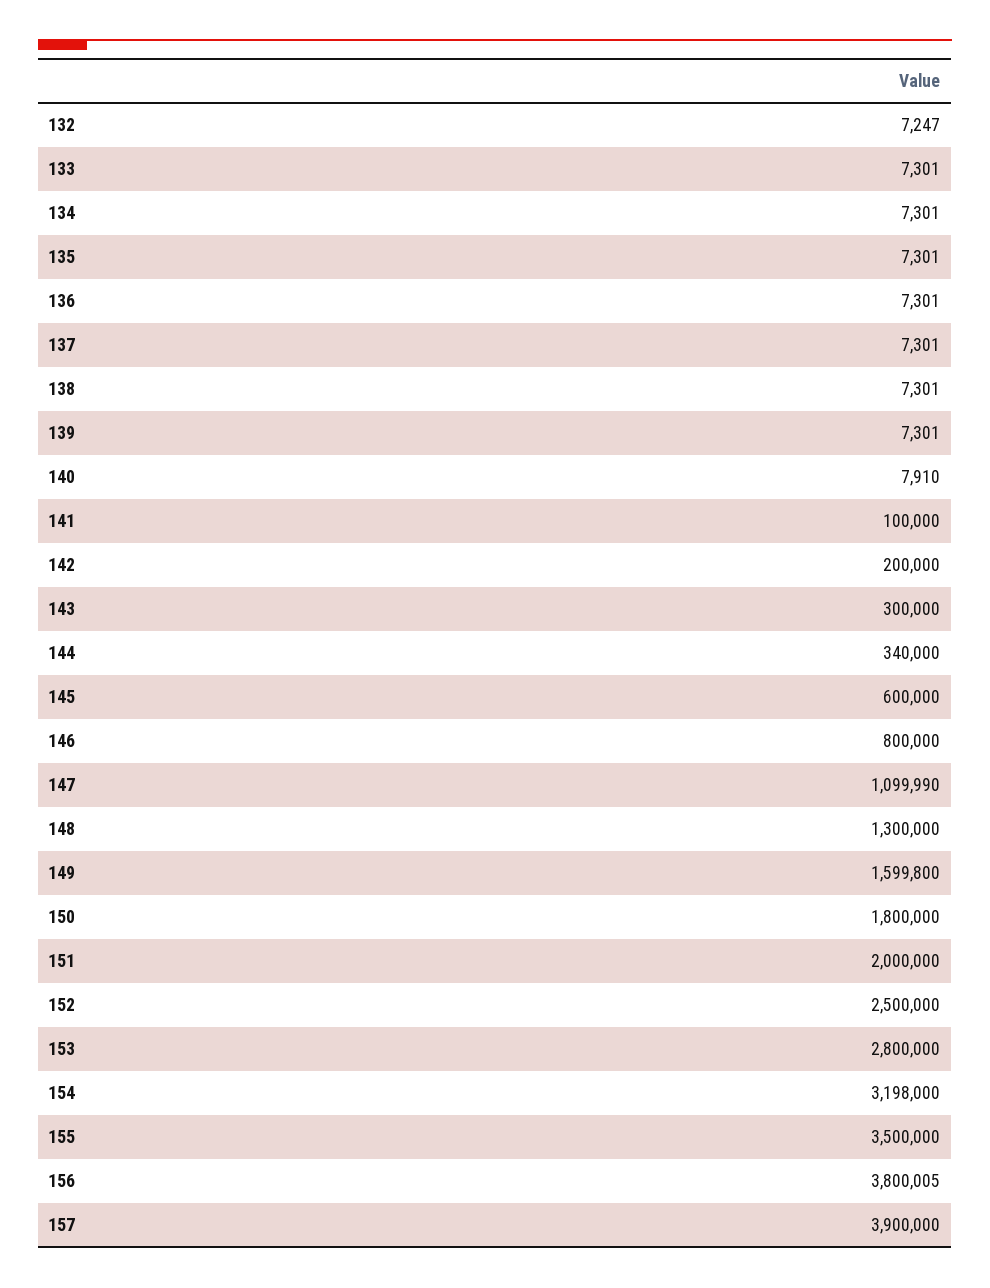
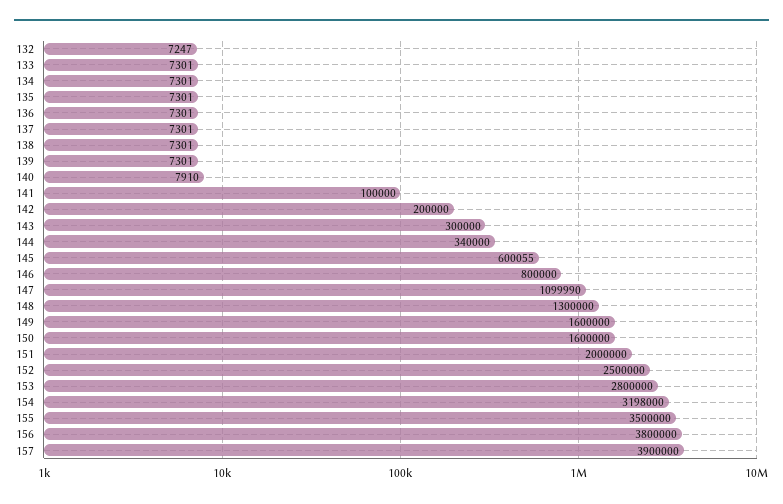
145: 600000 -> 600055
149: 1599800 -> 1600000
150: 1800000 -> 1600000
156: 3800005 -> 3800000

